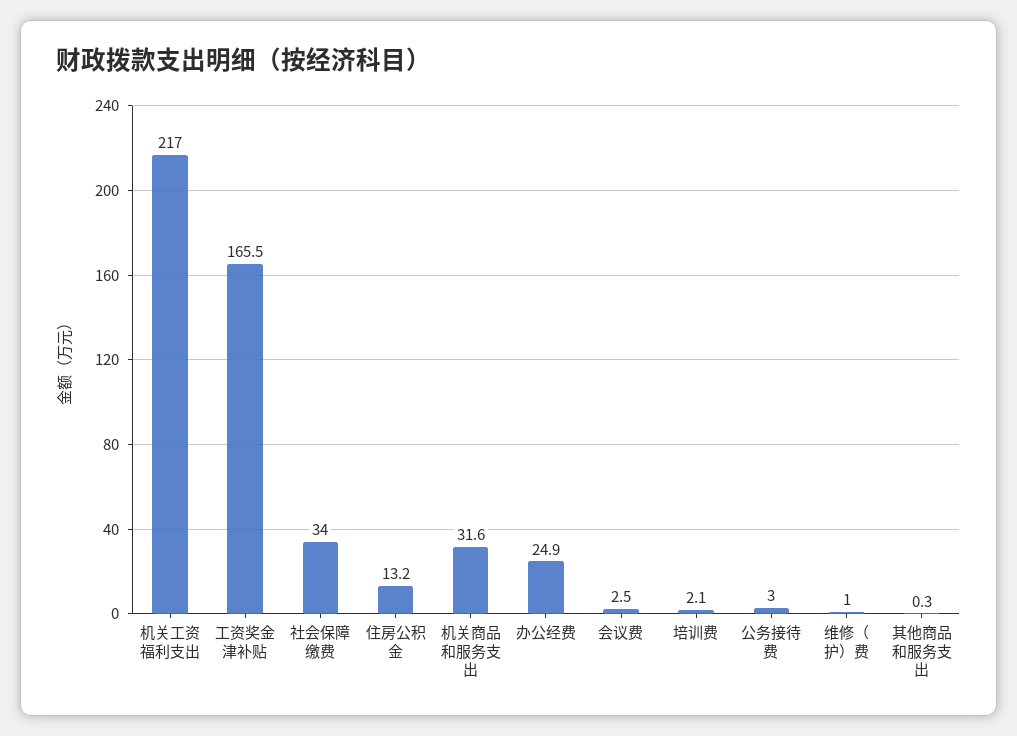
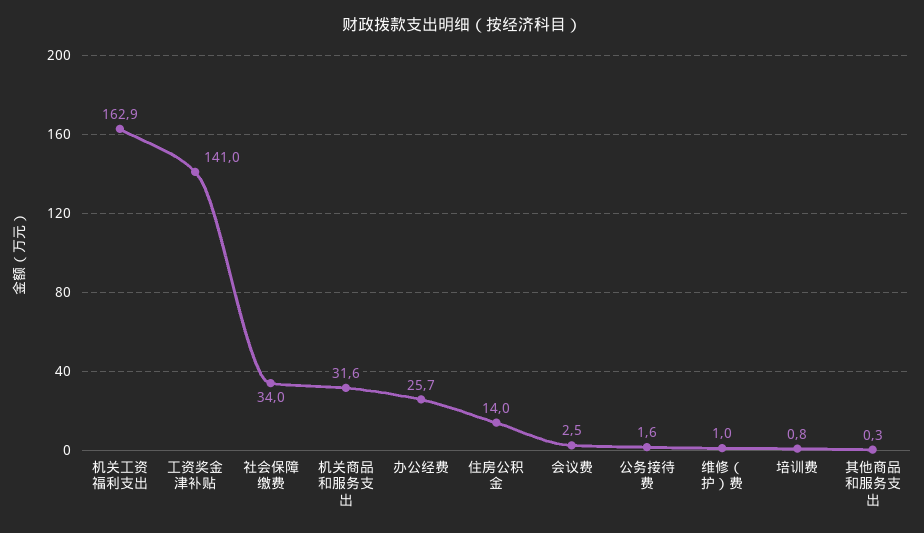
机关工资福利支出: 217 -> 162.9
工资奖金津补贴: 165.5 -> 141
住房公积金: 13.2 -> 14
办公经费: 24.9 -> 25.7
培训费: 2.1 -> 0.8
公务接待费: 3 -> 1.6

